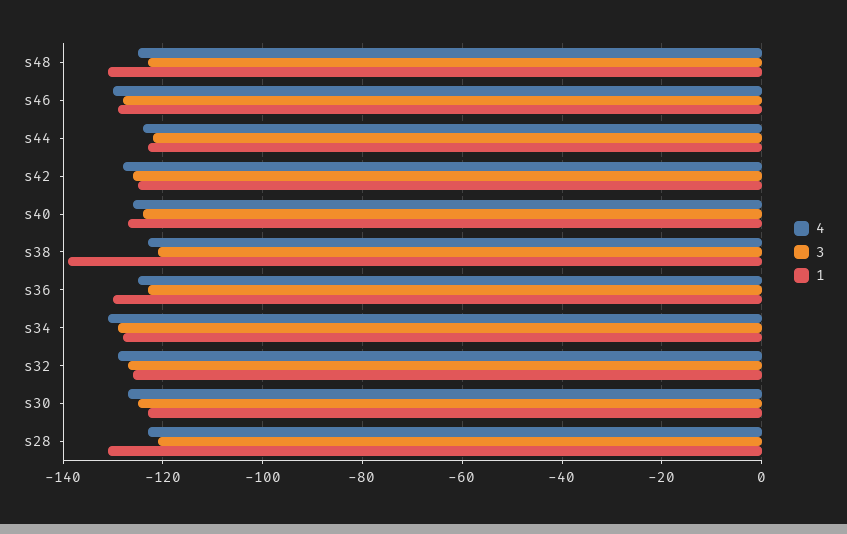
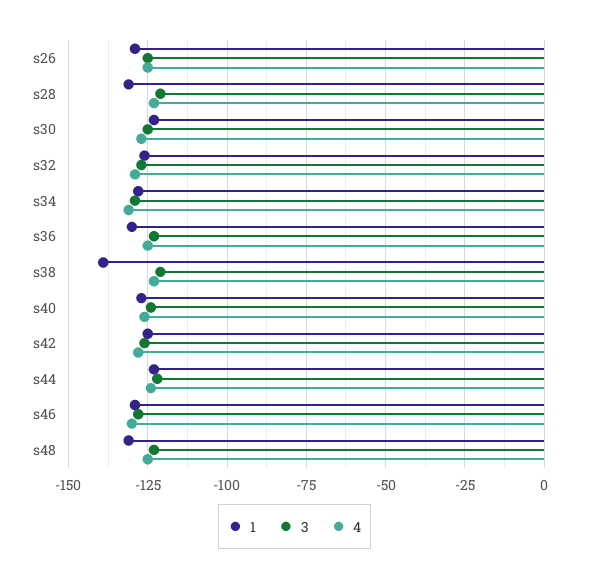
1, s26: none -> -130
3, s26: none -> -125
4, s26: none -> -125

